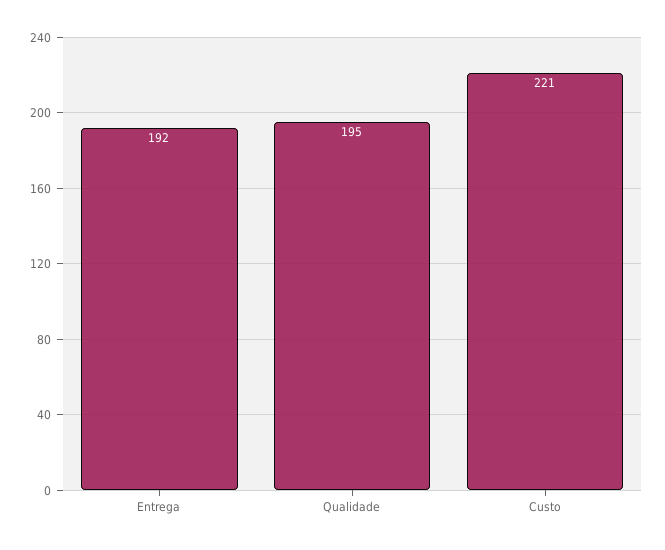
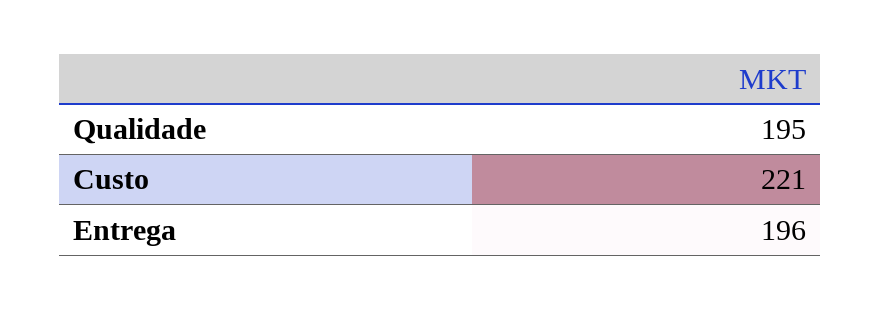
Entrega: 192 -> 196

